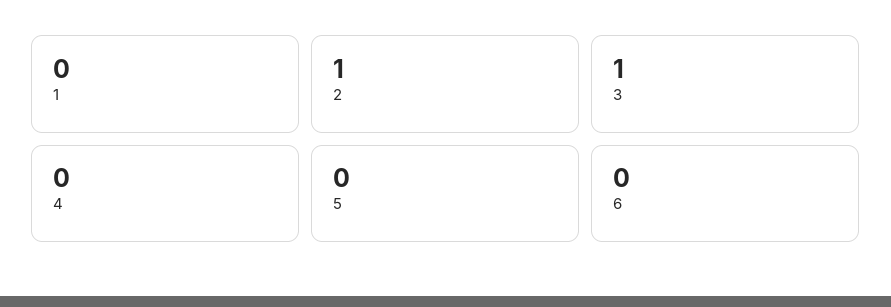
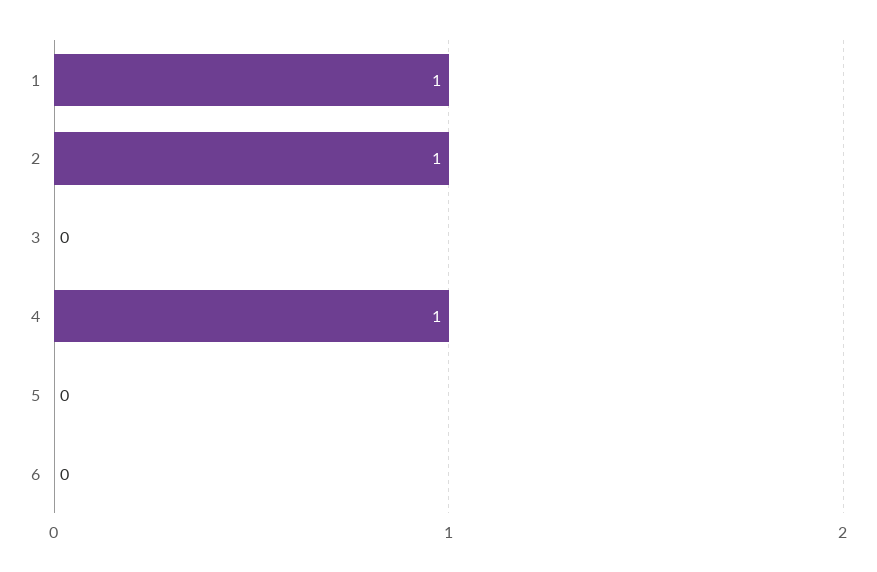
1: 0 -> 1
3: 1 -> 0
4: 0 -> 1

